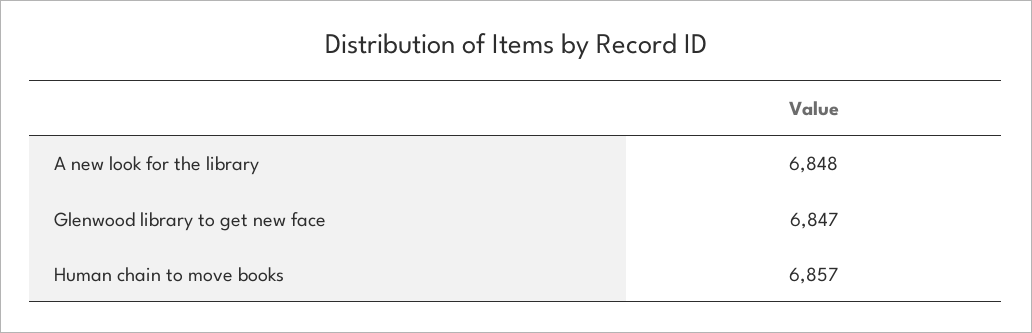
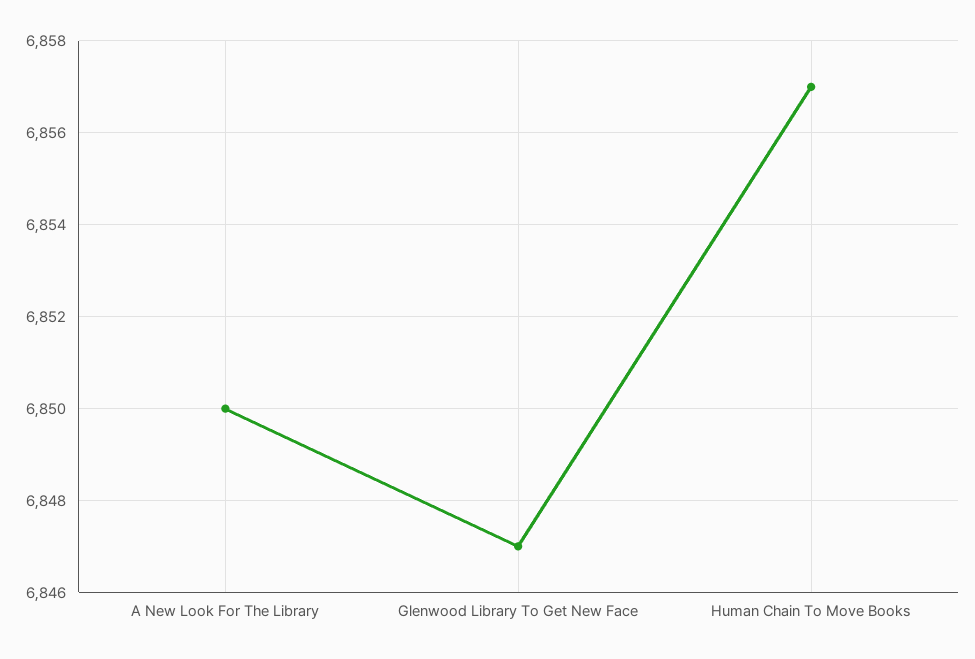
A new look for the library: 6848 -> 6850

